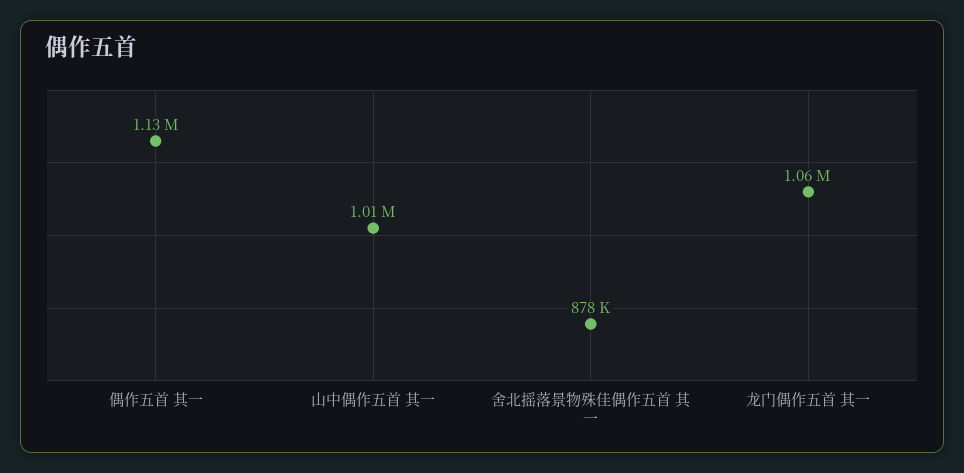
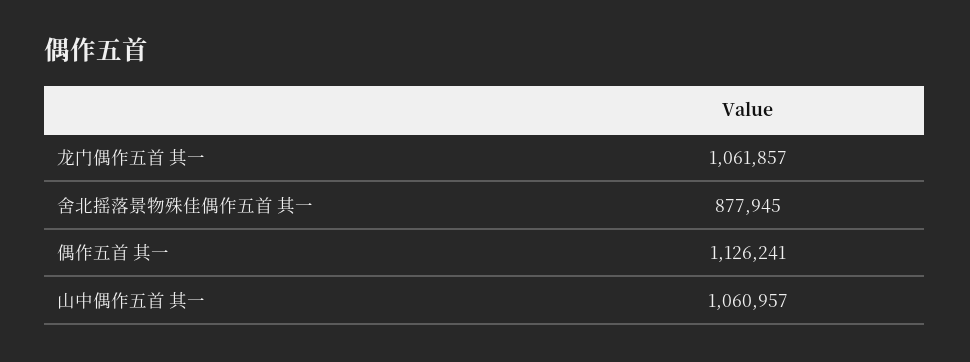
山中偶作五首 其一: 1010000 -> 1060957

